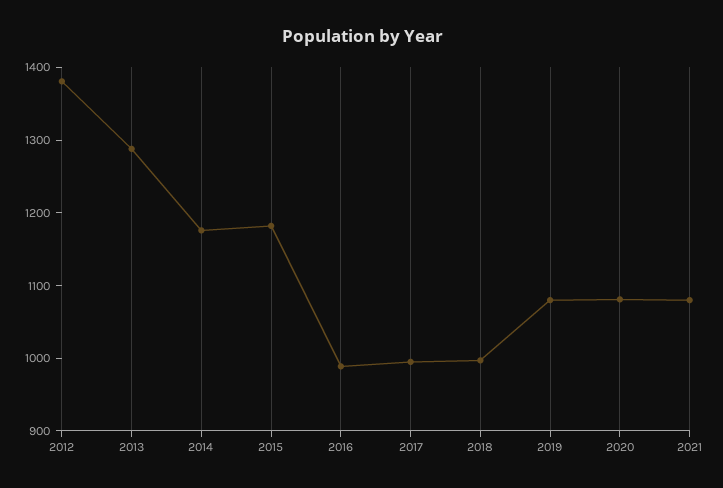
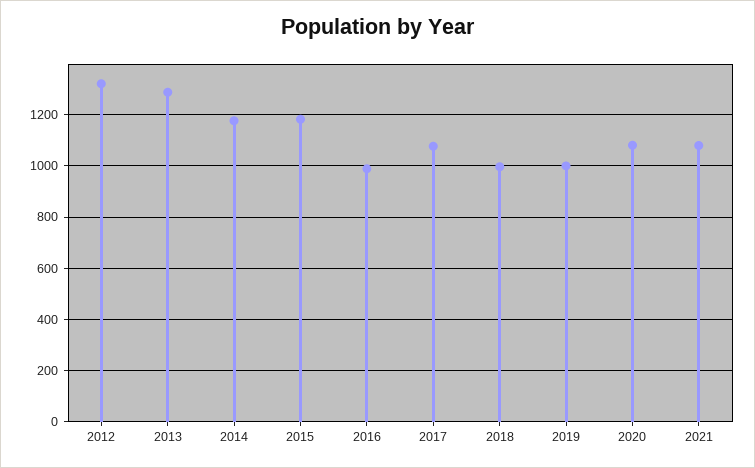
2012: 1380 -> 1325
2017: 1000 -> 1075
2019: 1080 -> 1000

